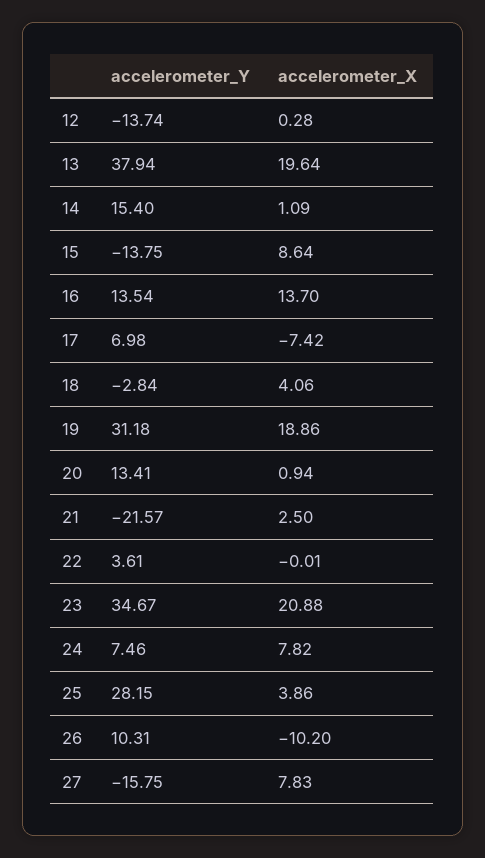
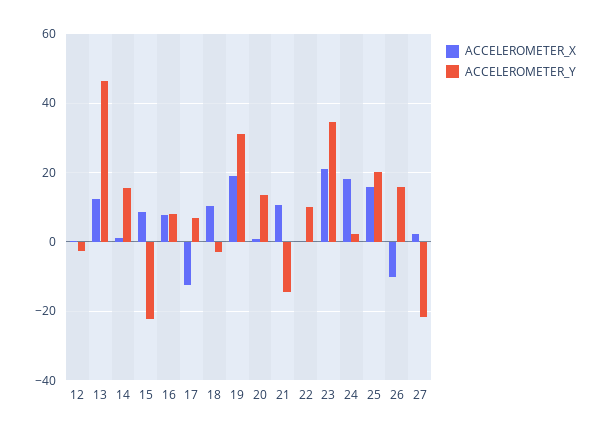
accelerometer_Y, 12: -13.74 -> -2
accelerometer_Y, 13: 37.94 -> 46
accelerometer_X, 13: 19.64 -> 12
accelerometer_Y, 15: -13.75 -> -22
accelerometer_Y, 16: 13.54 -> 8
accelerometer_X, 16: 13.7 -> 8
accelerometer_X, 17: -7.42 -> -12
accelerometer_X, 18: 4.06 -> 10
accelerometer_Y, 21: -21.57 -> -14
accelerometer_X, 21: 2.5 -> 10
accelerometer_Y, 22: 3.61 -> 10
accelerometer_Y, 24: 7.46 -> 2
accelerometer_X, 24: 7.82 -> 18
accelerometer_Y, 25: 28.15 -> 20
accelerometer_X, 25: 3.86 -> 16
accelerometer_Y, 26: 10.31 -> 16
accelerometer_Y, 27: -15.75 -> -22
accelerometer_X, 27: 7.83 -> 2

